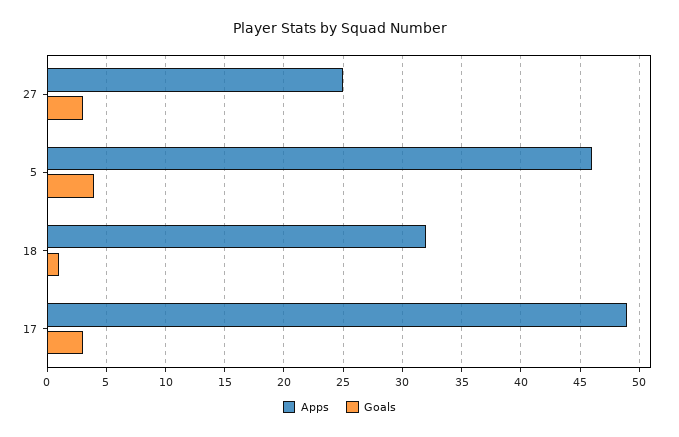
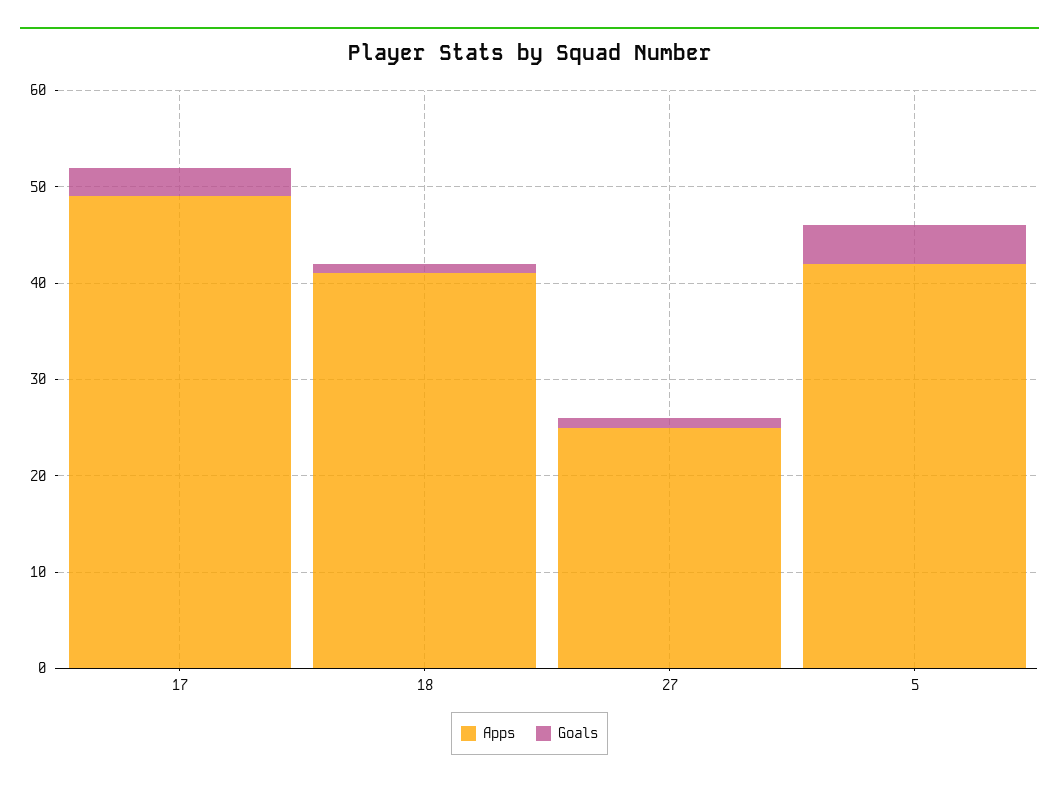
Goals, 27: 3 -> 1
Apps, 5: 46 -> 42
Apps, 18: 32 -> 41

